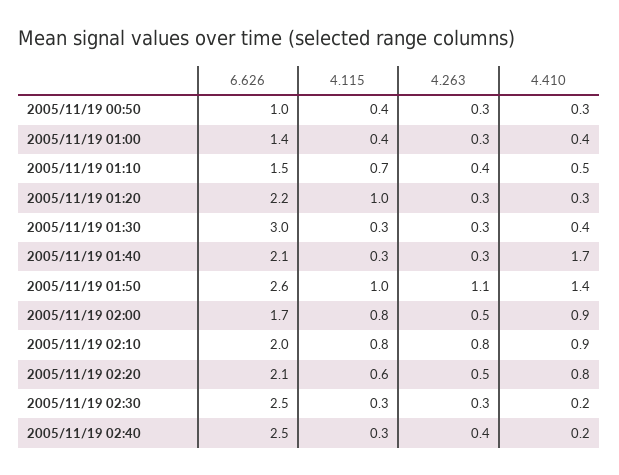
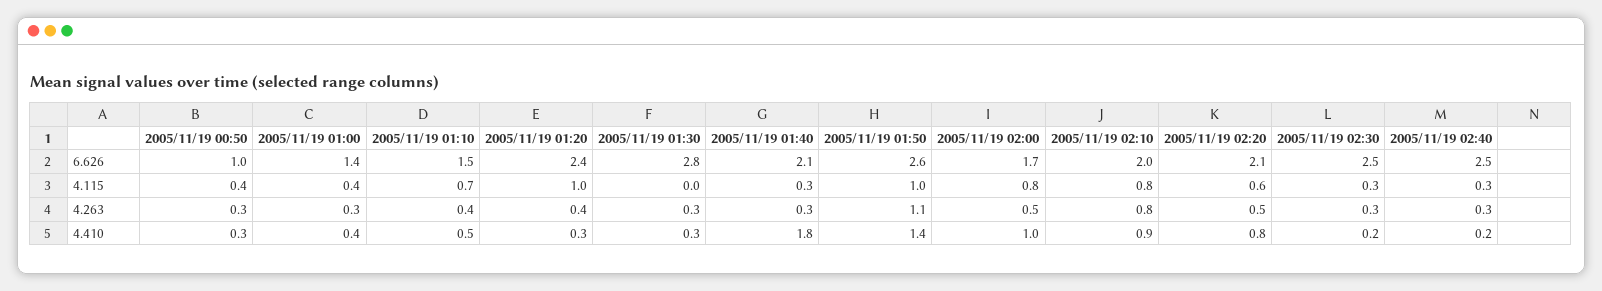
6.626, 2005/11/19 01:20: 2.2 -> 2.4
4.263, 2005/11/19 01:20: 0.3 -> 0.4
6.626, 2005/11/19 01:30: 3 -> 2.8
4.115, 2005/11/19 01:30: 0.3 -> 0
4.410, 2005/11/19 01:30: 0.4 -> 0.3
4.410, 2005/11/19 01:40: 1.7 -> 1.8
4.410, 2005/11/19 02:00: 0.9 -> 1
4.263, 2005/11/19 02:40: 0.4 -> 0.3

